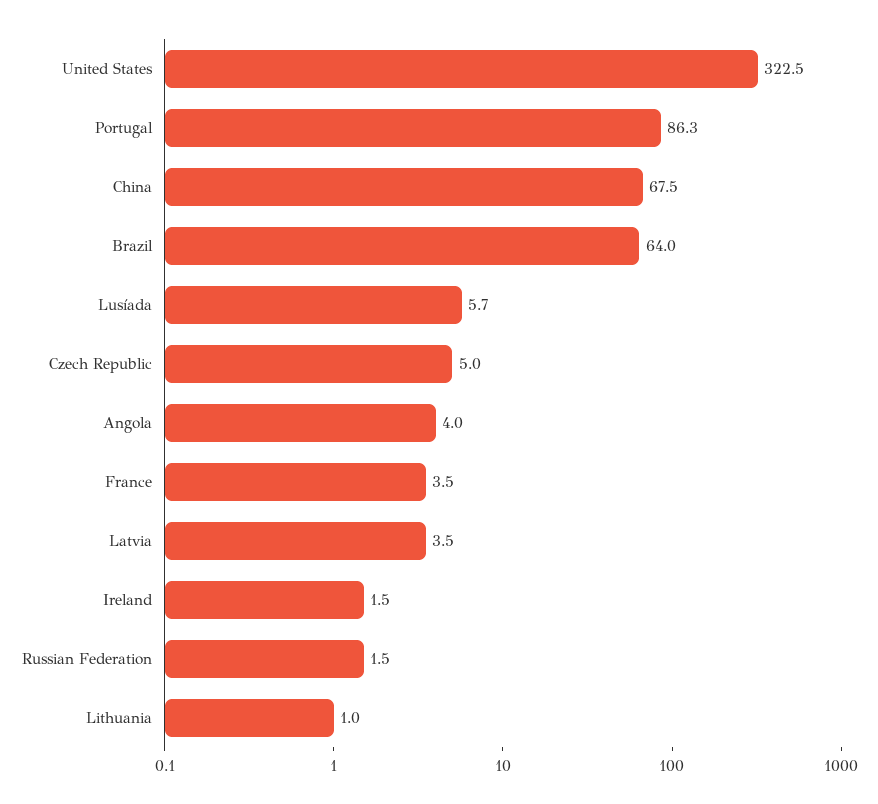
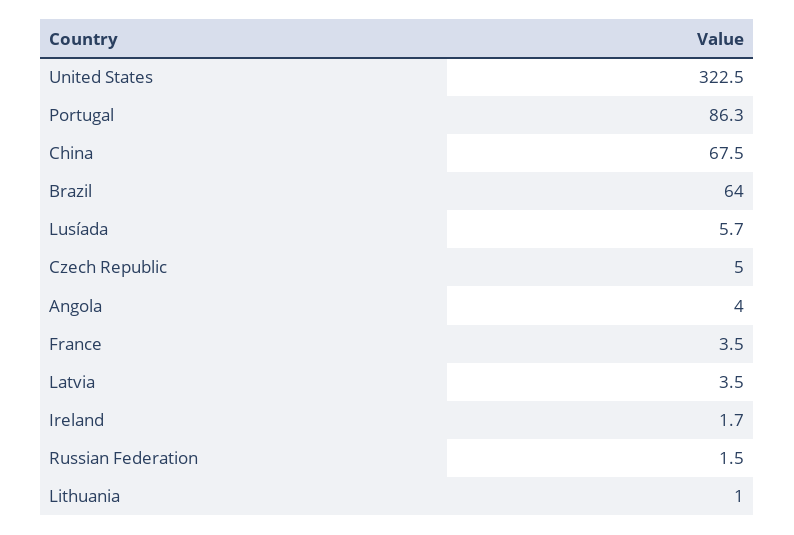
Ireland: 1.5 -> 1.7

